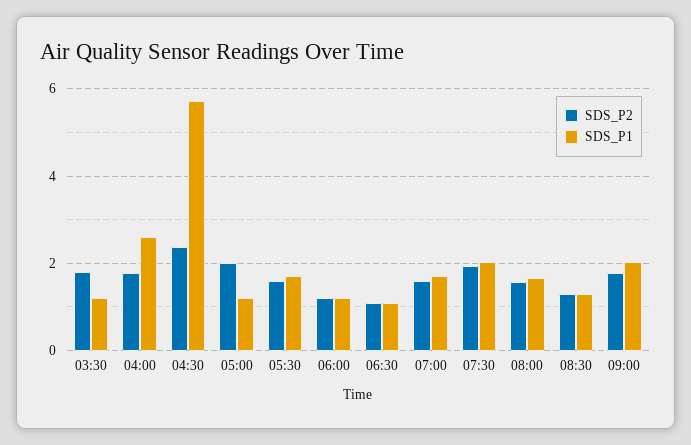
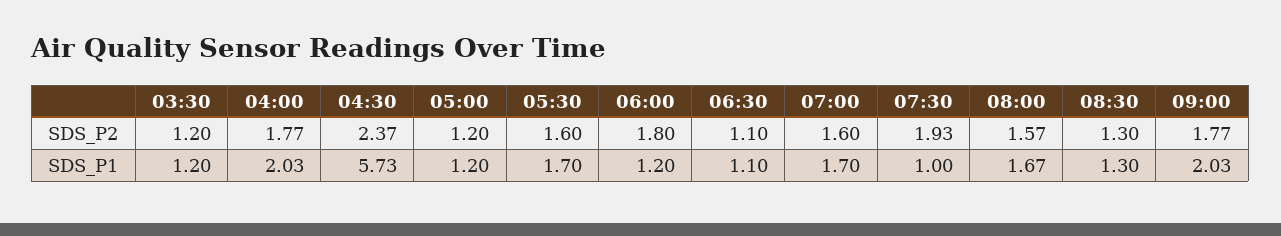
SDS_P2, 03:30: 1.8 -> 1.2
SDS_P1, 04:00: 2.6 -> 2.03
SDS_P2, 05:00: 2 -> 1.2
SDS_P2, 06:00: 1.2 -> 1.8
SDS_P1, 07:30: 2 -> 1

